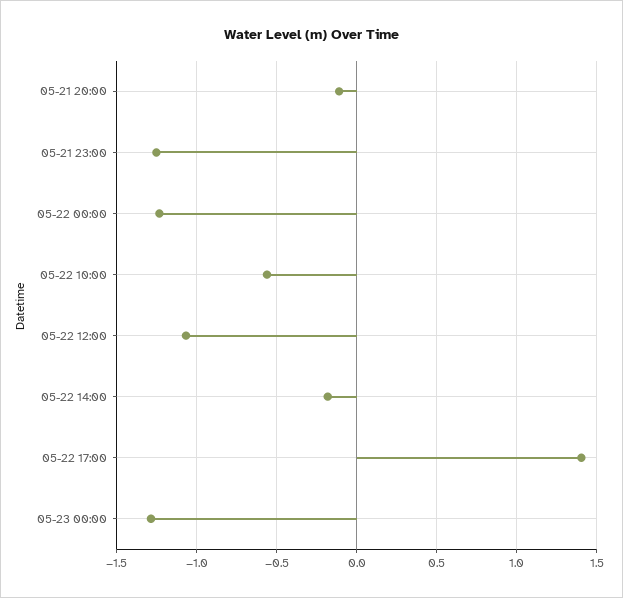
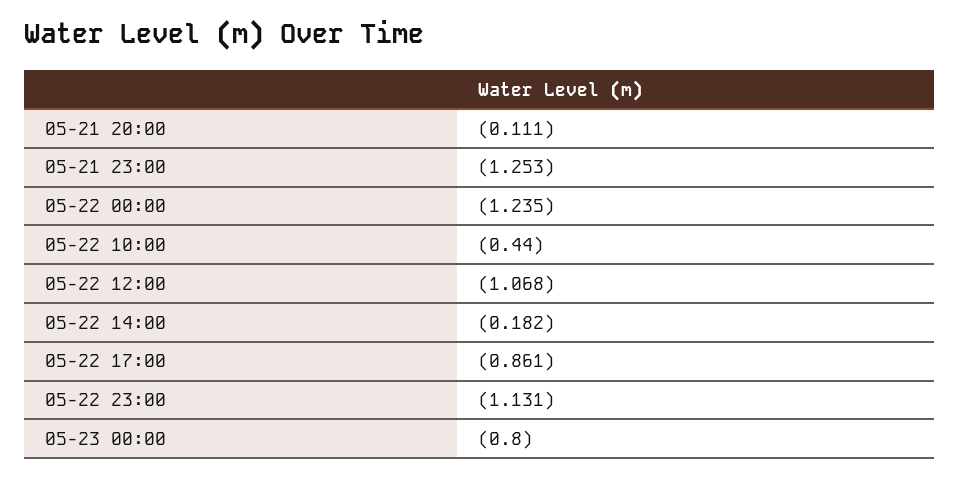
05-22 10:00: -0.55 -> -0.44
05-22 17:00: 1.4 -> -0.861
05-23 00:00: -1.3 -> -0.8
05-22 23:00: none -> -1.131

